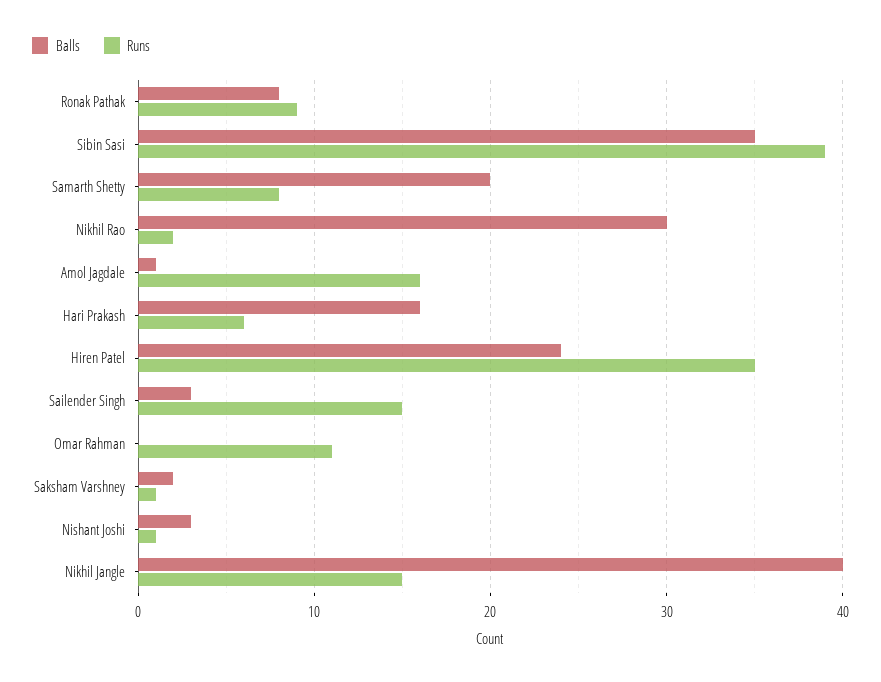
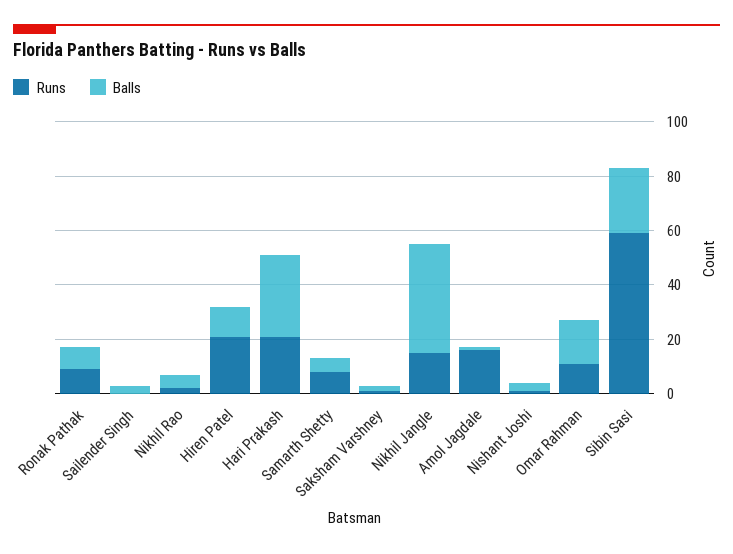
Balls, Sibin Sasi: 35 -> 25
Runs, Sibin Sasi: 39 -> 60
Balls, Samarth Shetty: 20 -> 5
Balls, Nikhil Rao: 30 -> 5
Balls, Hari Prakash: 16 -> 30
Runs, Hari Prakash: 6 -> 20
Balls, Hiren Patel: 24 -> 10
Runs, Hiren Patel: 35 -> 20
Runs, Sailender Singh: 15 -> 0
Balls, Omar Rahman: 0 -> 15

